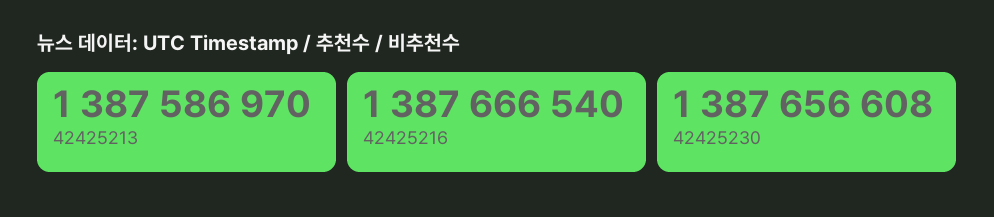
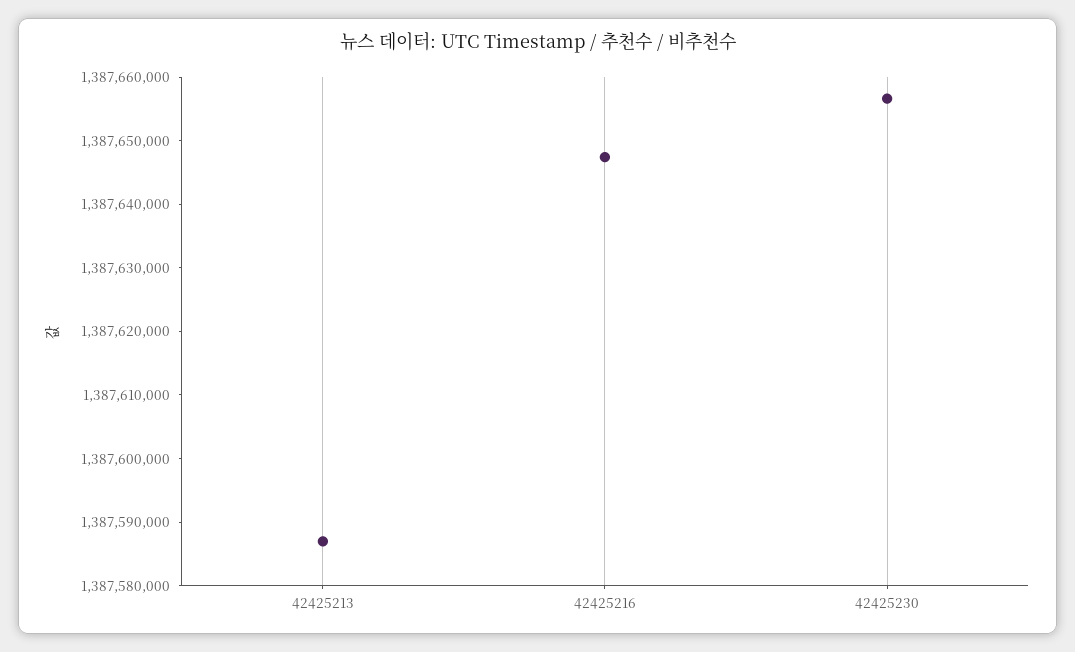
42425216: 1387666540 -> 1387648000

